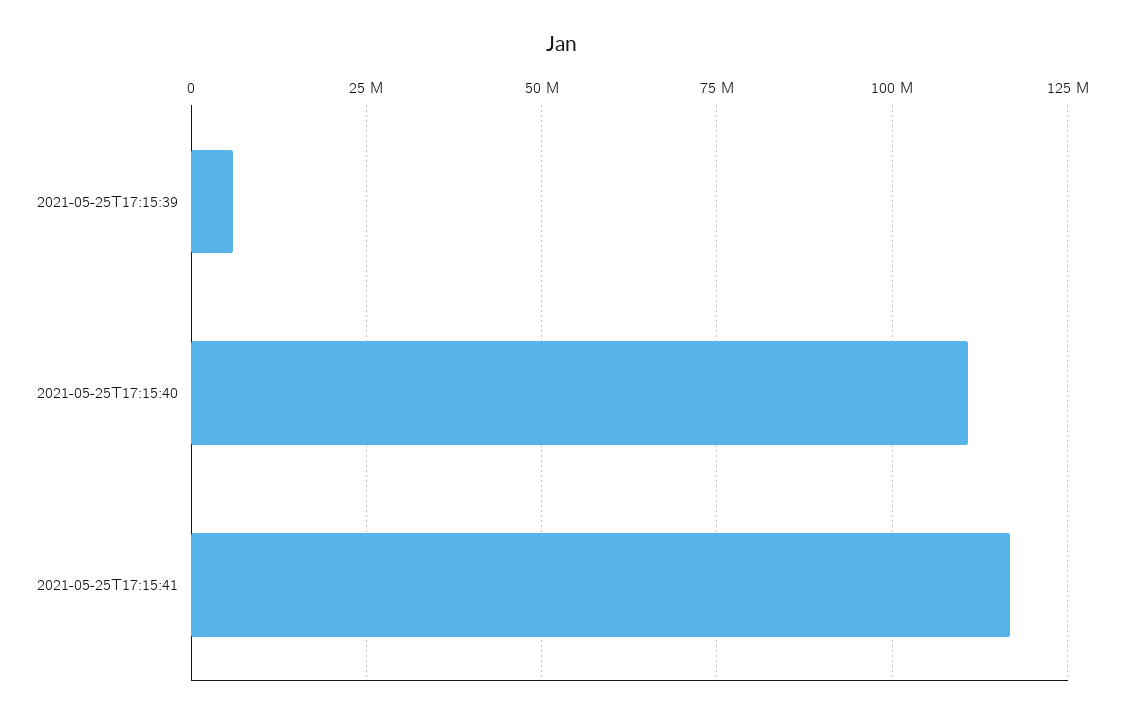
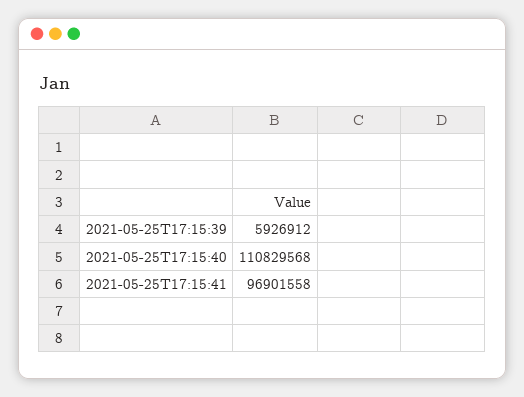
2021-05-25T17:15:41: 117500000 -> 96901558

